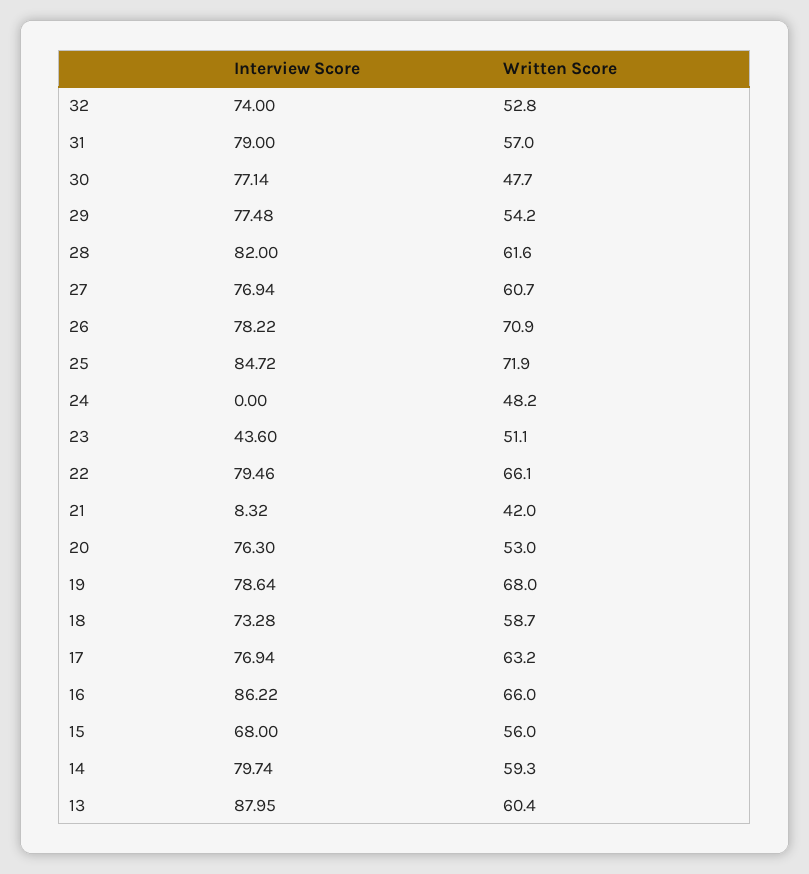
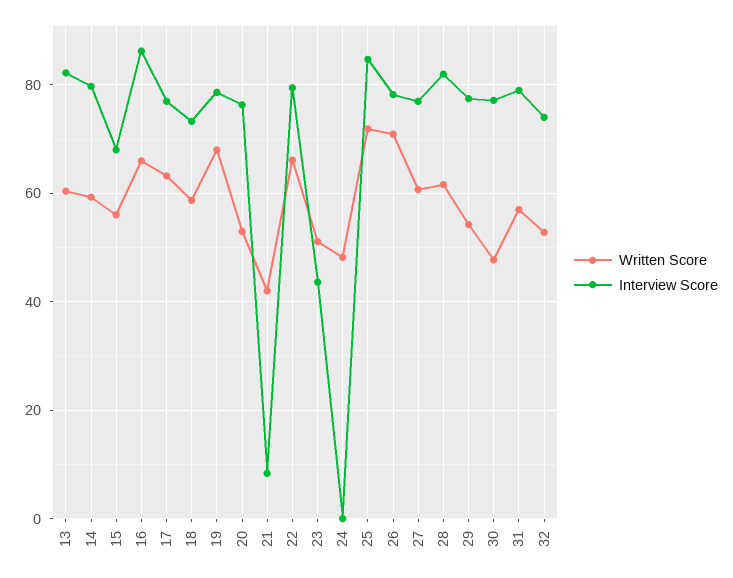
Interview Score, 13: 87.95 -> 82

